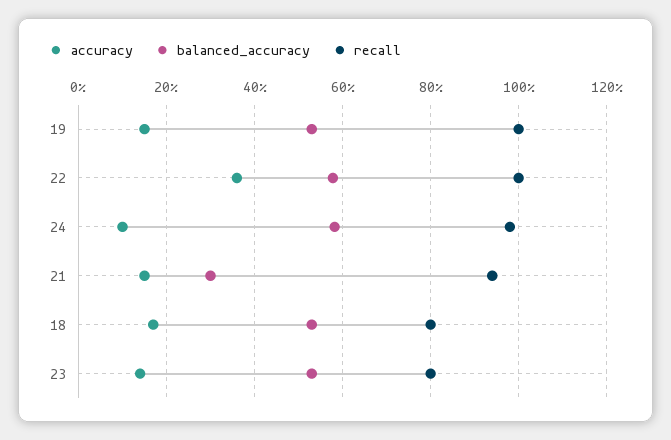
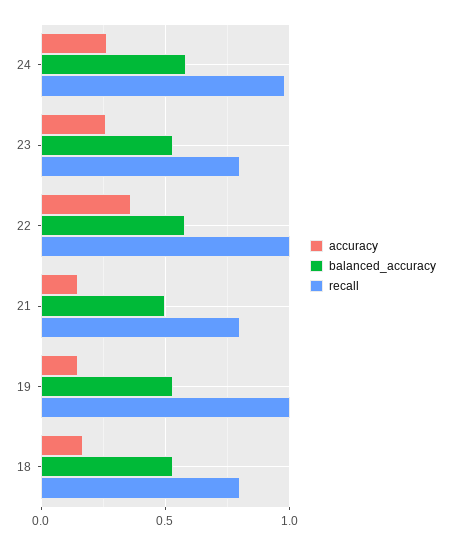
accuracy, 24: 0.1 -> 0.25
balanced_accuracy, 21: 0.3 -> 0.5
recall, 21: 0.94 -> 0.8
accuracy, 23: 0.14 -> 0.25

